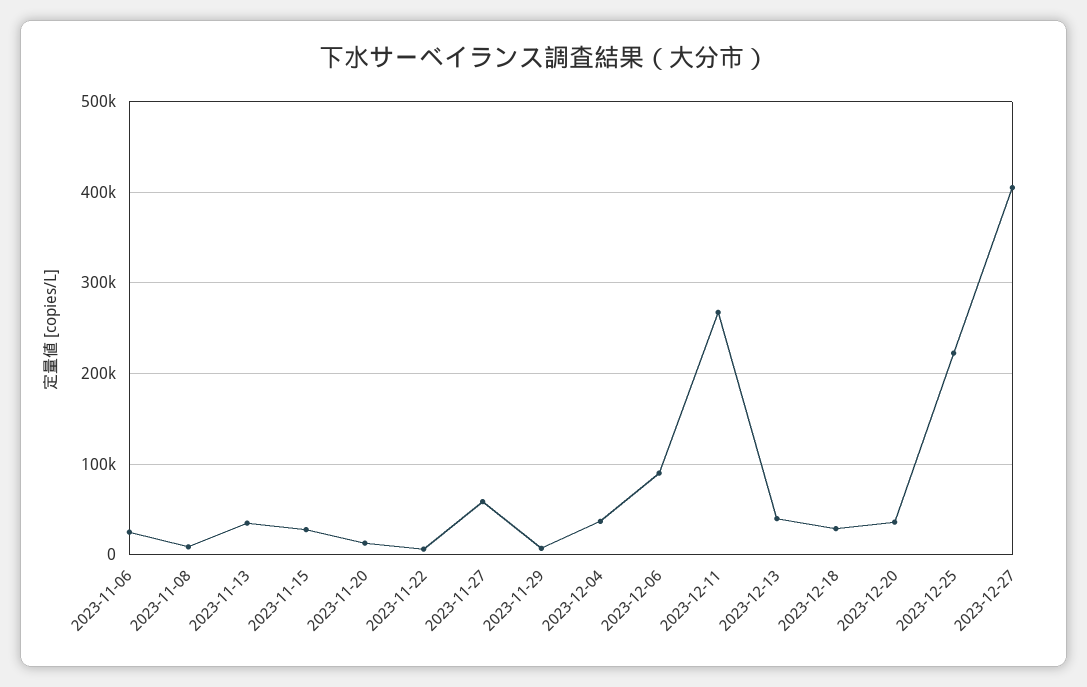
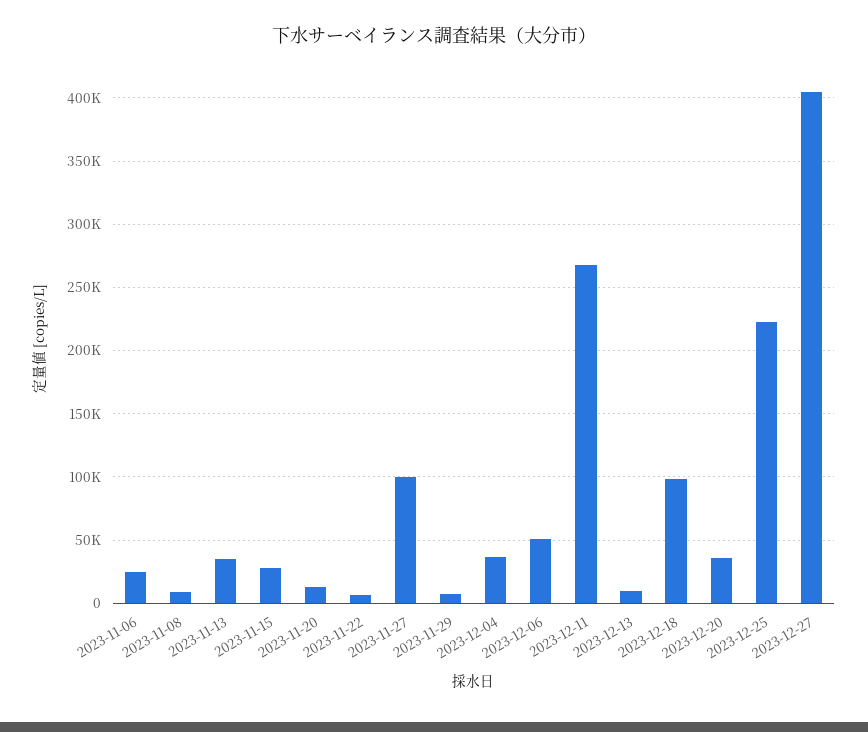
2023-11-27: 60000 -> 100000
2023-12-06: 90000 -> 50000
2023-12-13: 40000 -> 10000
2023-12-18: 30000 -> 100000

